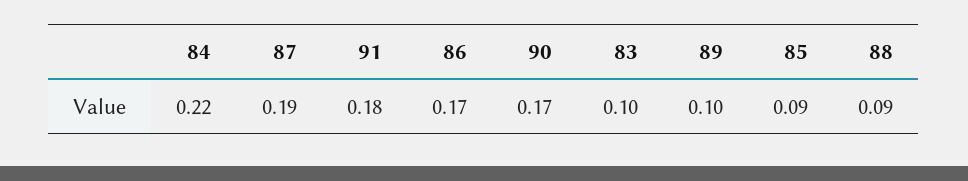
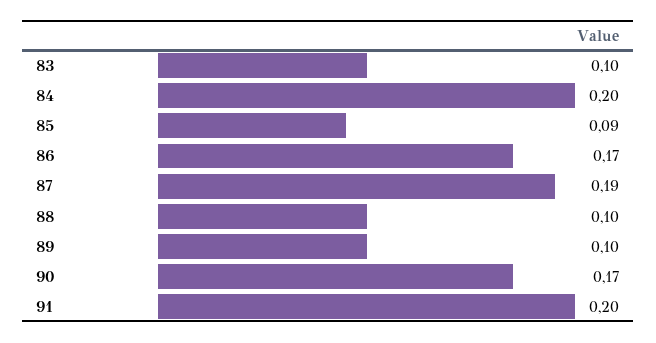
84: 0.22 -> 0.2
91: 0.18 -> 0.2
88: 0.09 -> 0.1

